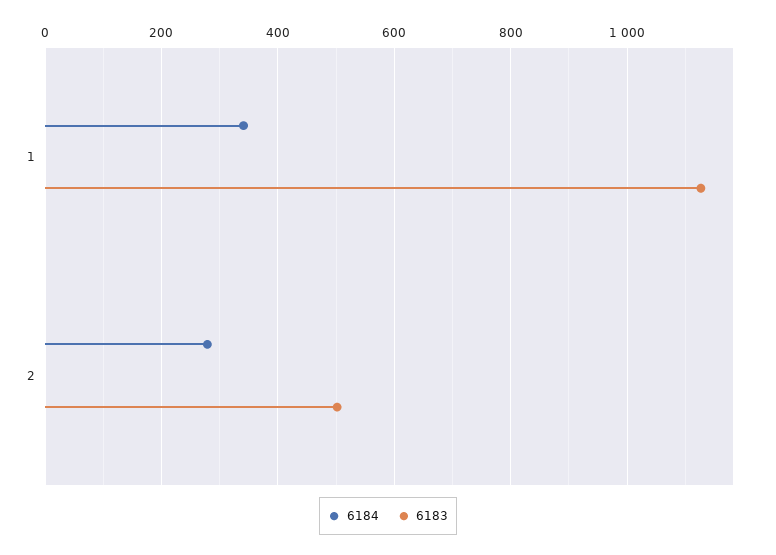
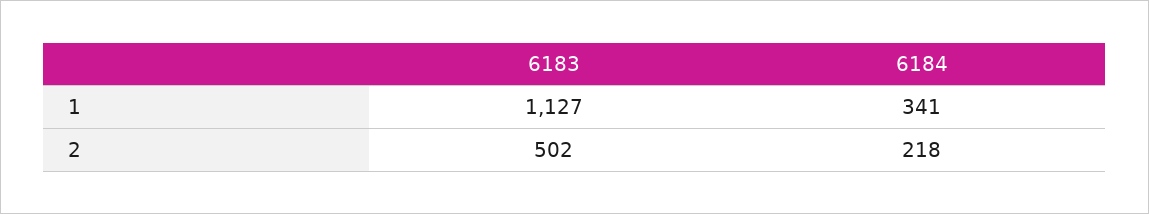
6184, 2: 280 -> 218

